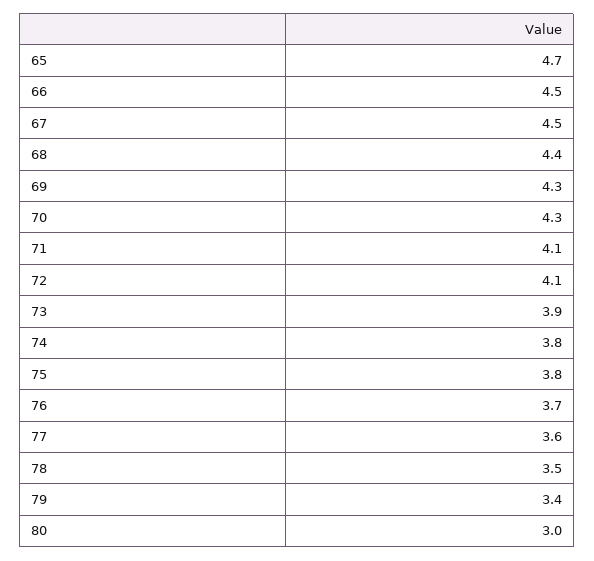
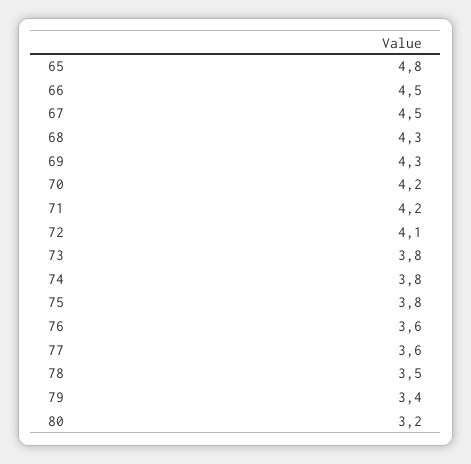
65: 4.7 -> 4.8
68: 4.4 -> 4.3
70: 4.3 -> 4.2
71: 4.1 -> 4.2
73: 3.9 -> 3.8
76: 3.7 -> 3.6
80: 3 -> 3.2

